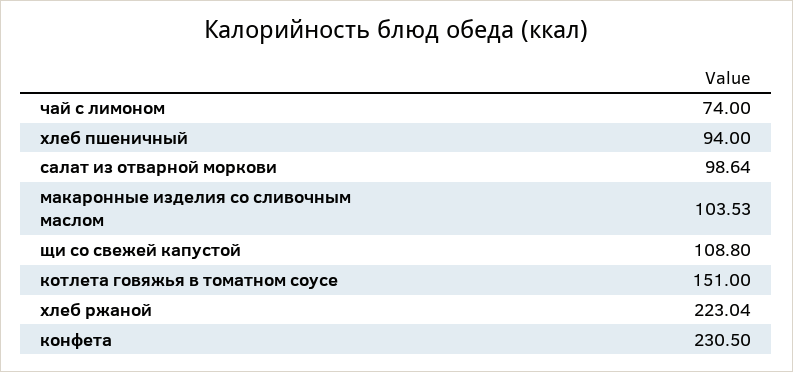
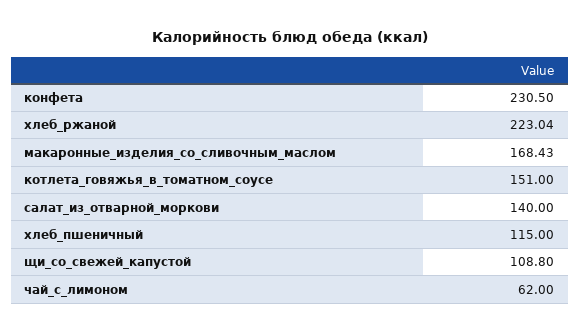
чай с лимоном: 74 -> 62
хлеб пшеничный: 94 -> 115
салат из отварной моркови: 98.64 -> 140
макаронные изделия со сливочным маслом: 103.53 -> 168.43

